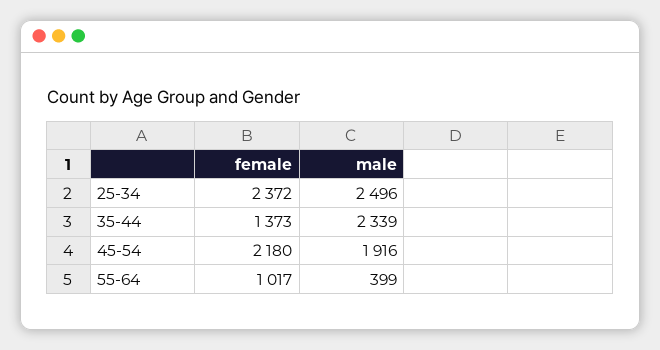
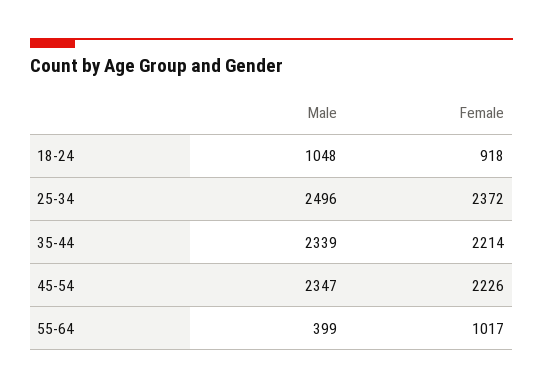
female, 35-44: 1373 -> 2214
female, 45-54: 2180 -> 2226
male, 45-54: 1916 -> 2347
male, 18-24: none -> 1048
female, 18-24: none -> 918

